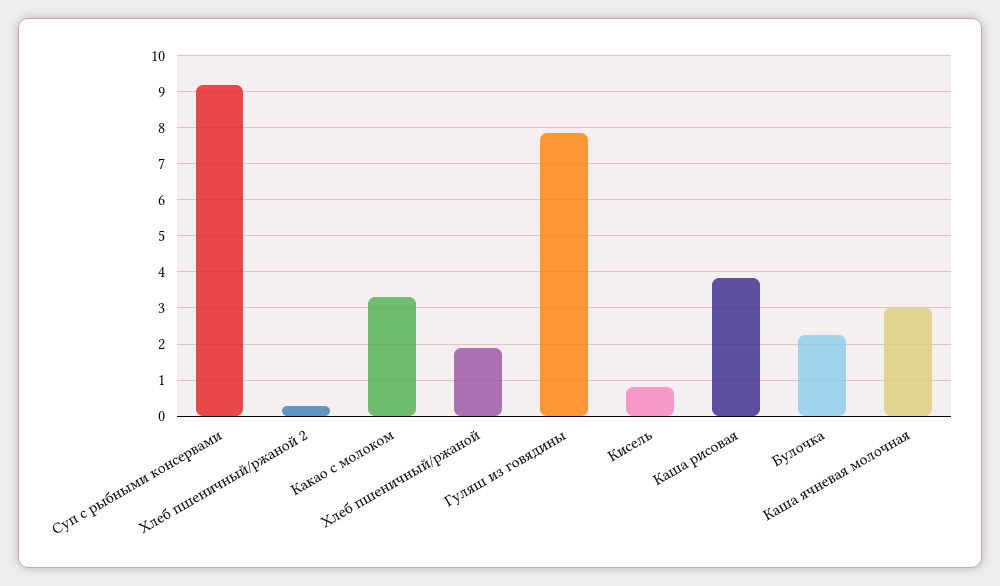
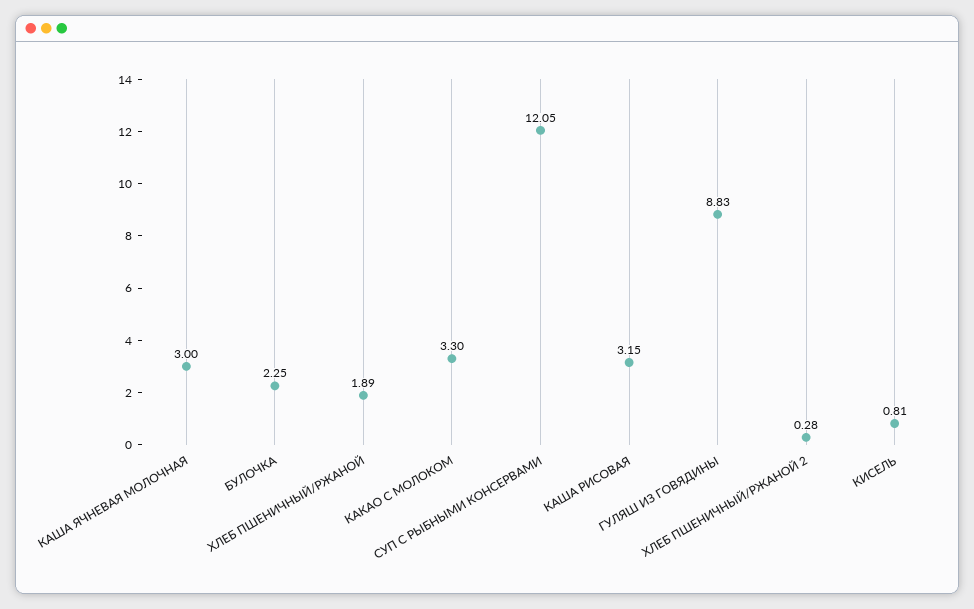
Суп с рыбными консервами: 9.2 -> 12.05
Гуляш из говядины: 7.8 -> 8.83
Каша рисовая: 3.8 -> 3.15

